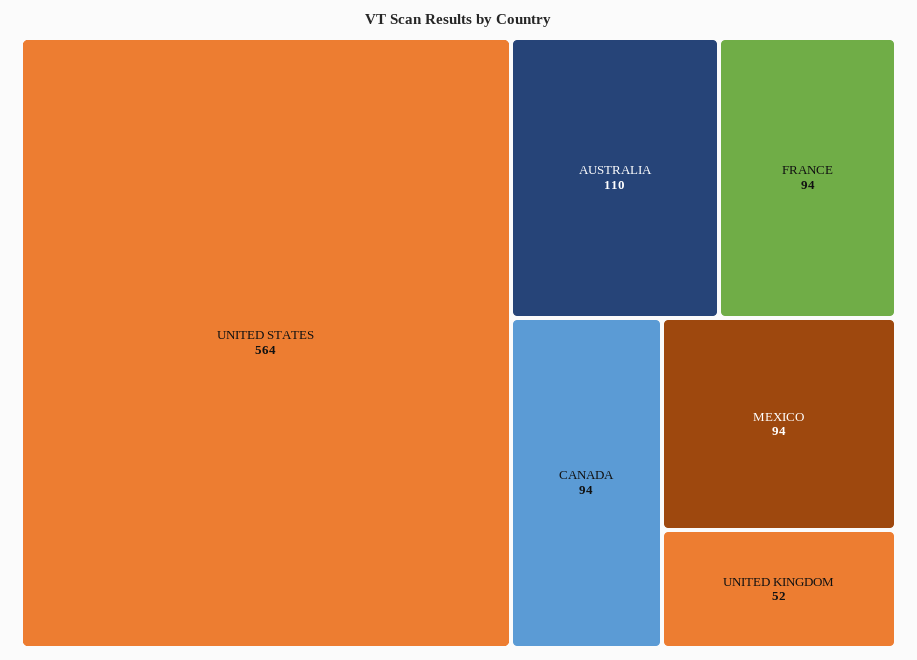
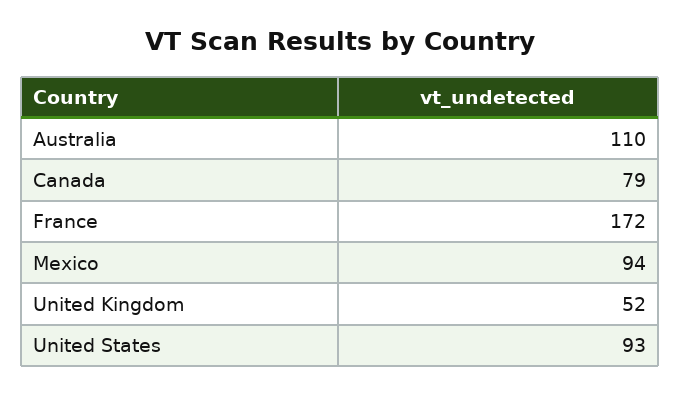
UNITED STATES: 564 -> 93
FRANCE: 94 -> 172
CANADA: 94 -> 79

